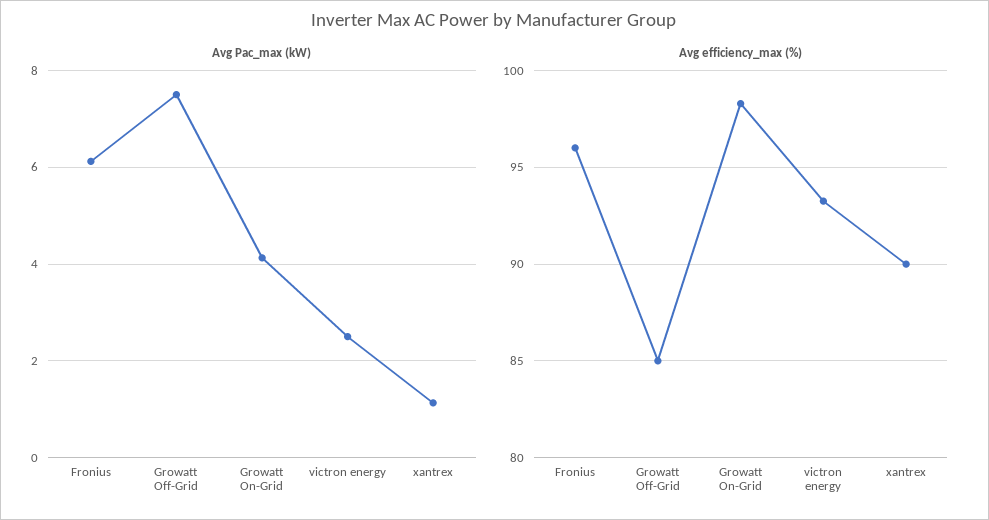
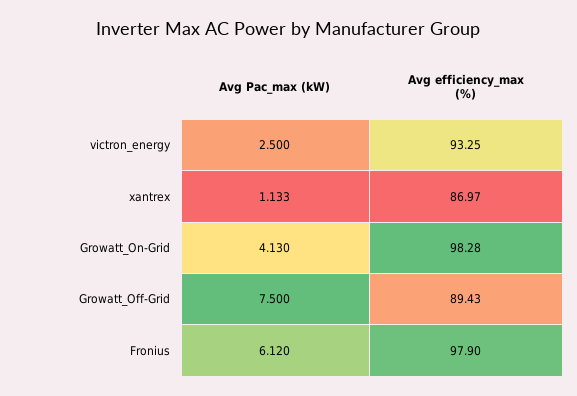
Avg efficiency_max (%), Fronius: 96 -> 97.9
Avg efficiency_max (%), Growatt Off-Grid: 85 -> 89.43
Avg efficiency_max (%), xantrex: 90 -> 86.97

